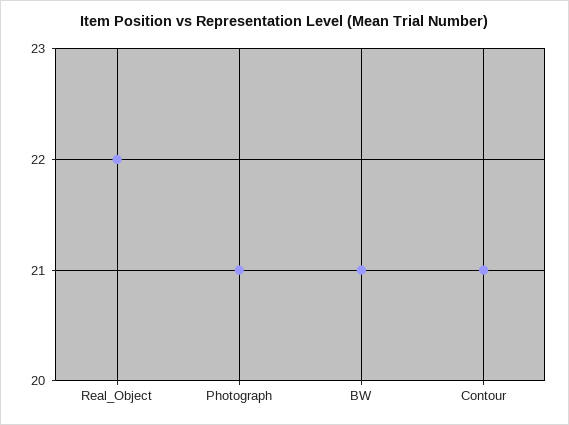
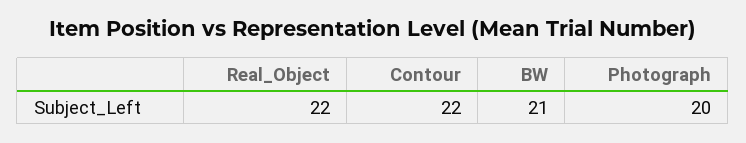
Photograph: 21 -> 20
Contour: 21 -> 22

